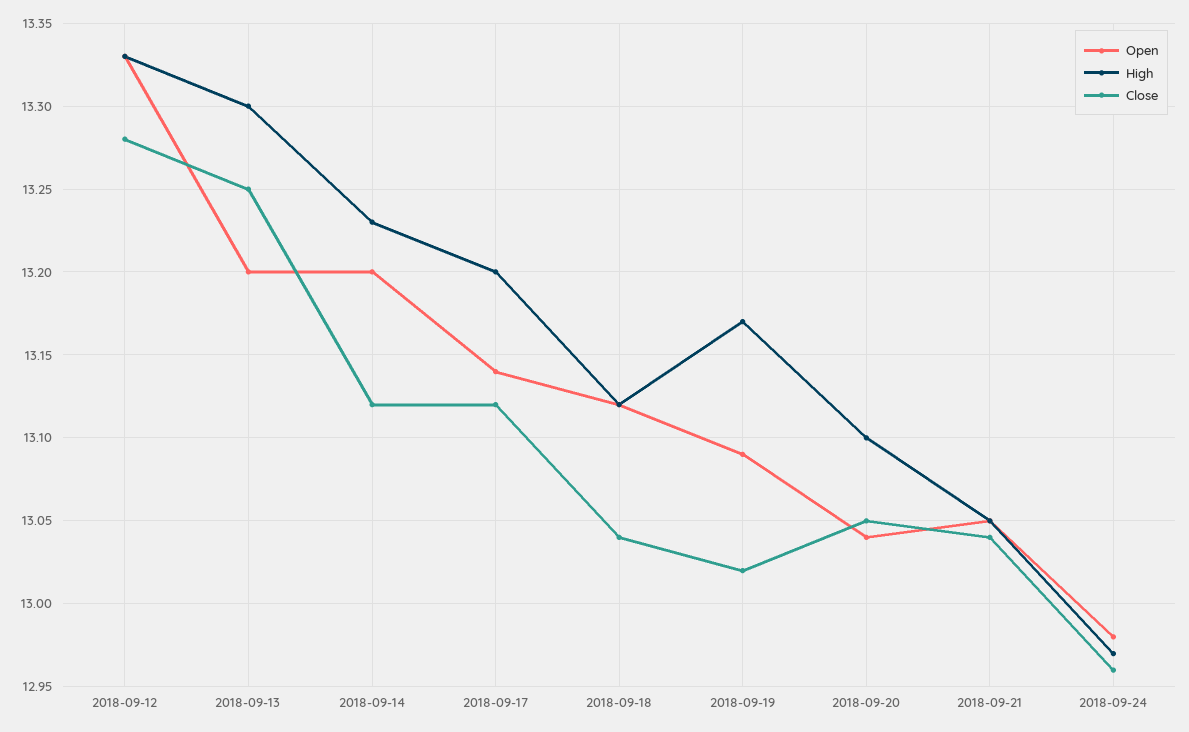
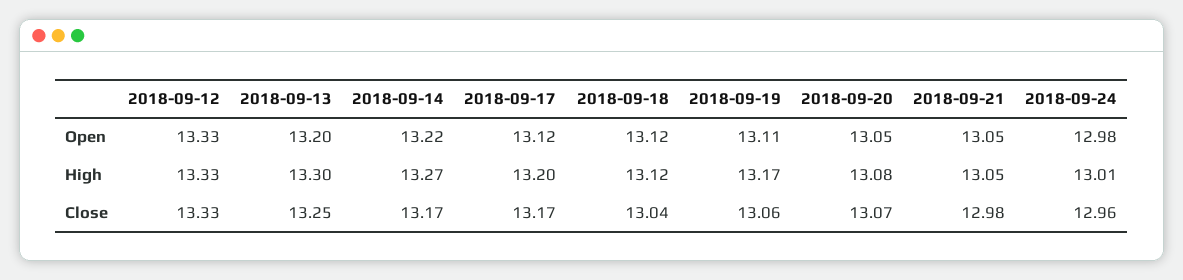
Close, 2018-09-12: 13.28 -> 13.33
Open, 2018-09-14: 13.2 -> 13.22
High, 2018-09-14: 13.23 -> 13.27
Close, 2018-09-14: 13.12 -> 13.17
Open, 2018-09-17: 13.14 -> 13.12
Close, 2018-09-17: 13.12 -> 13.17
Open, 2018-09-19: 13.09 -> 13.11
Close, 2018-09-19: 13.02 -> 13.06
Open, 2018-09-20: 13.04 -> 13.05
High, 2018-09-20: 13.1 -> 13.08
Close, 2018-09-20: 13.05 -> 13.07
Close, 2018-09-21: 13.04 -> 12.98
High, 2018-09-24: 12.97 -> 13.01

